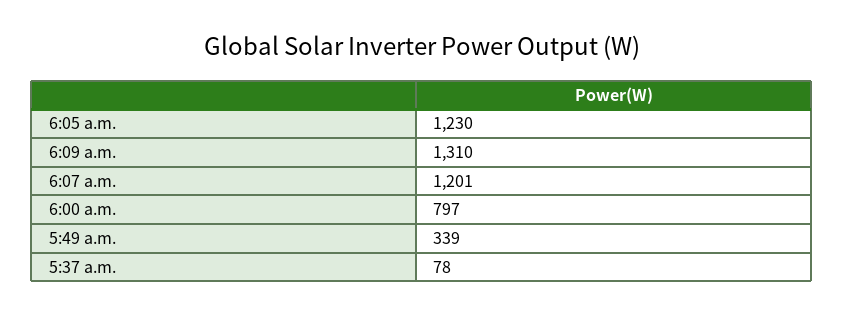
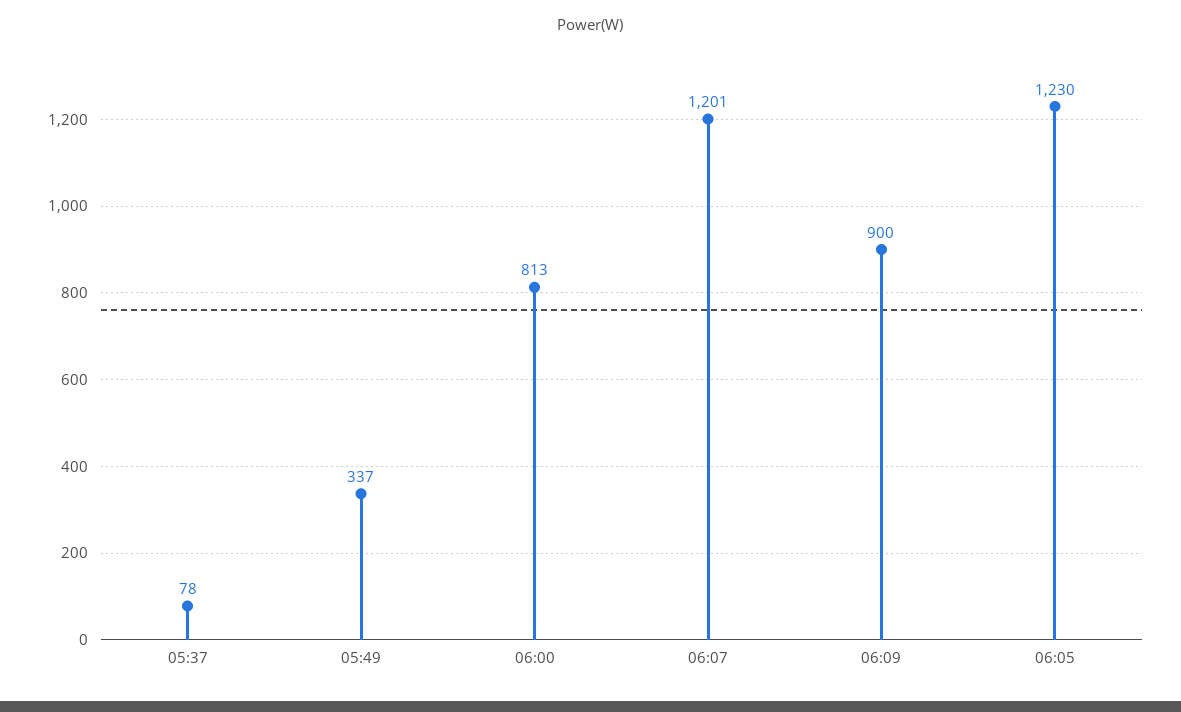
6:09 a.m.: 1310 -> 900
6:00 a.m.: 797 -> 813
5:49 a.m.: 339 -> 337

